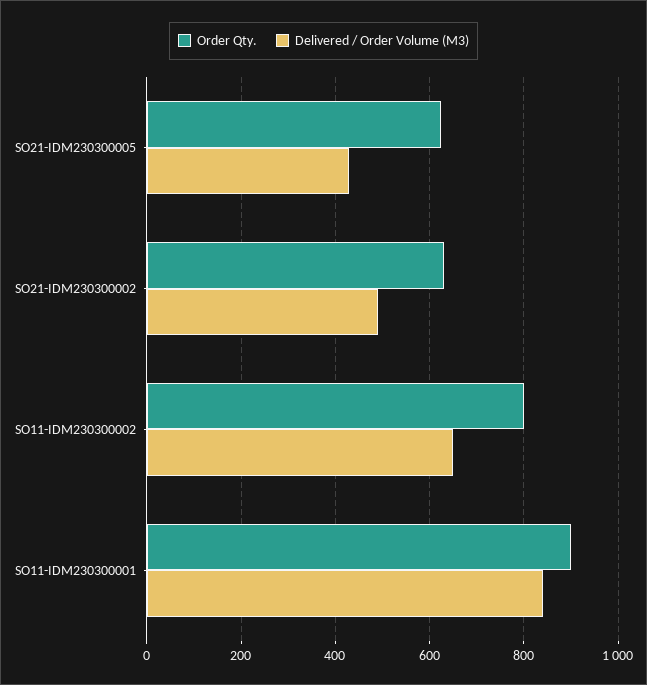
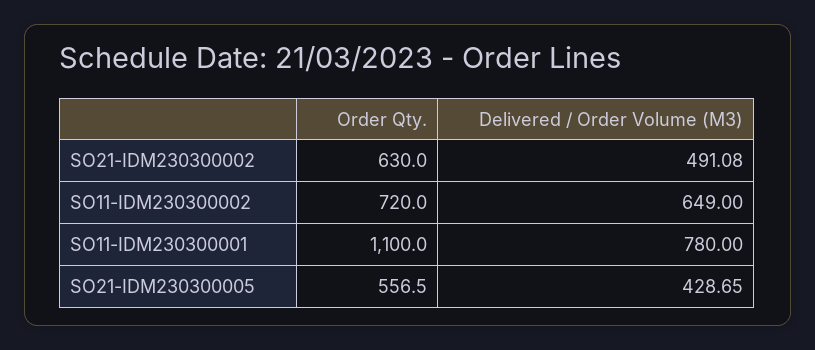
Order Qty., SO21-IDM230300005: 620 -> 556.5
Order Qty., SO11-IDM230300002: 800 -> 720
Order Qty., SO11-IDM230300001: 900 -> 1100
Delivered / Order Volume (M3), SO11-IDM230300001: 840 -> 780

